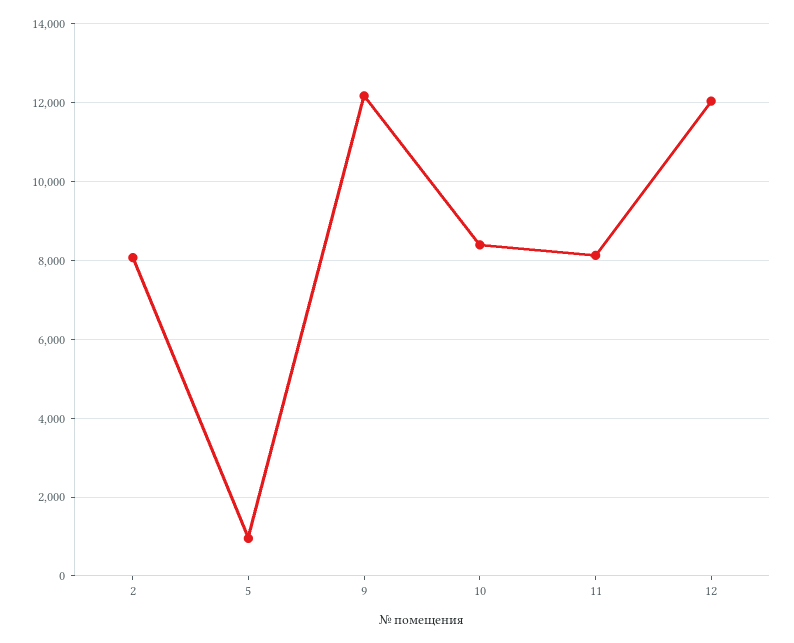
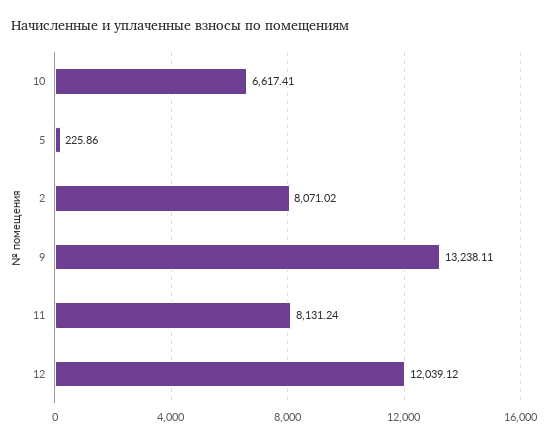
5: 1000 -> 225.86
9: 12200 -> 13238.11
10: 8400 -> 6617.41

